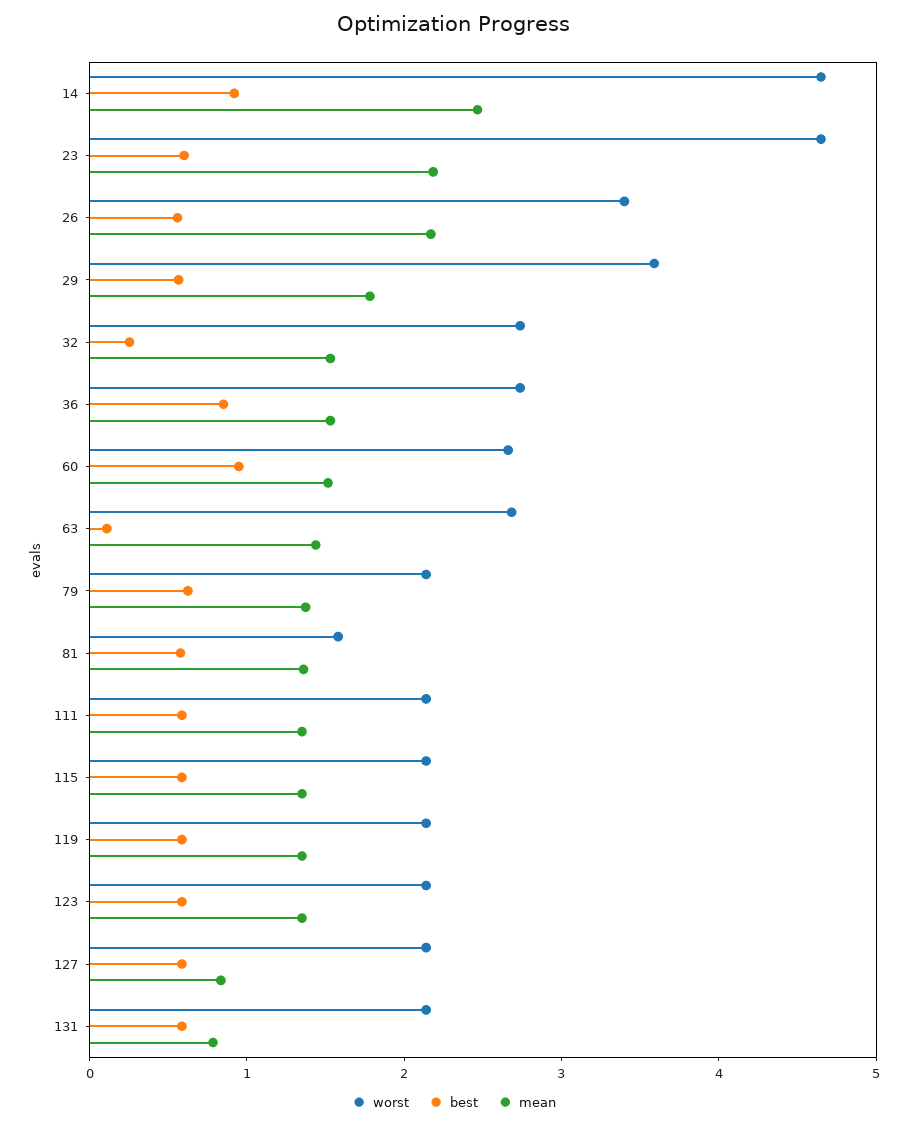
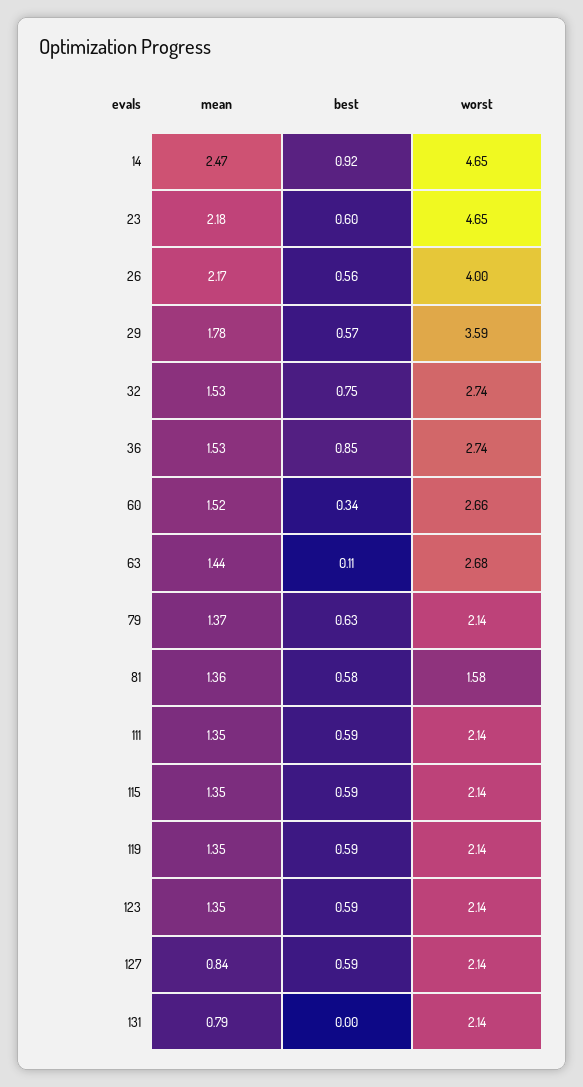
worst, 26: 3.4 -> 4
best, 32: 0.2 -> 0.75
best, 60: 1 -> 0.34
best, 131: 0.6 -> 0

